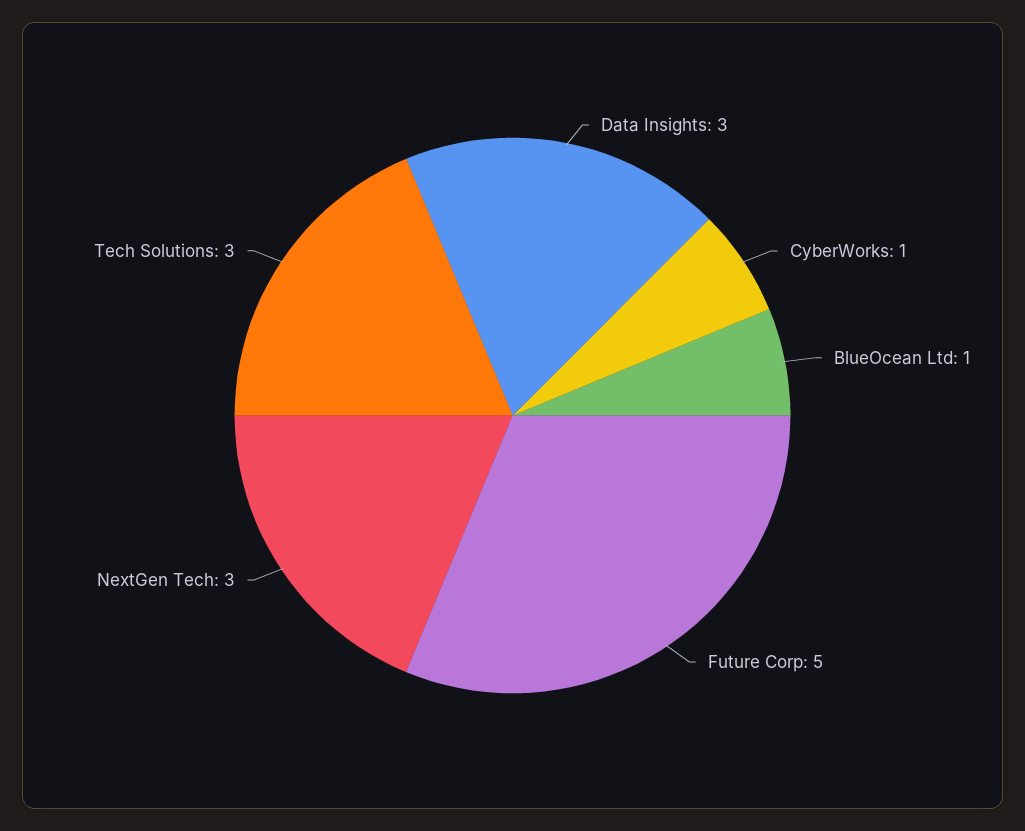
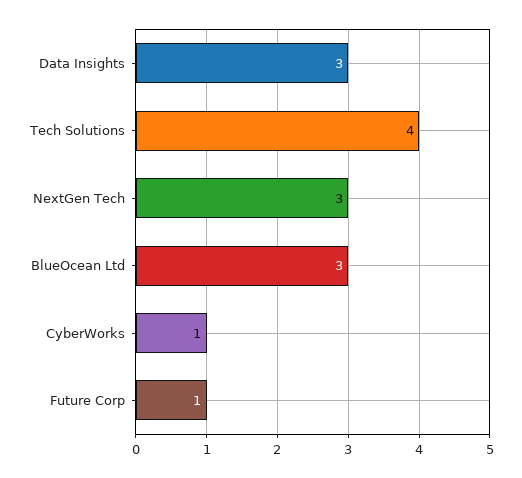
BlueOcean Ltd: 1 -> 3
Future Corp: 5 -> 1
Tech Solutions: 3 -> 4

